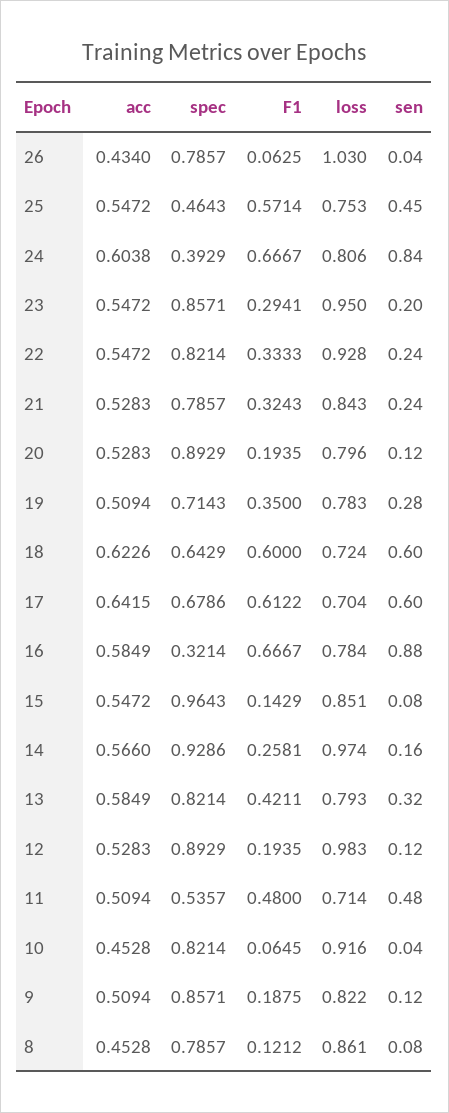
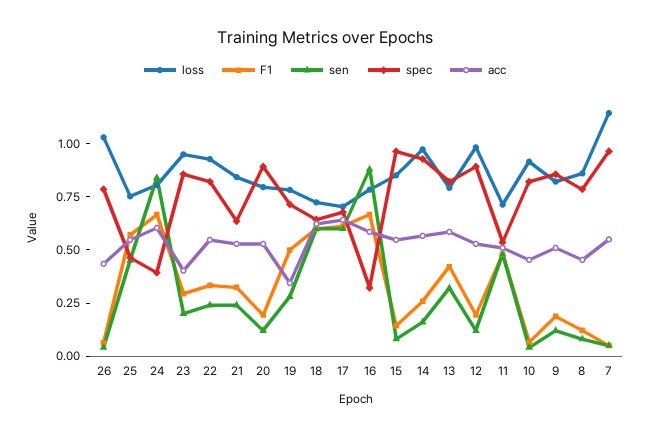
acc, 23: 0.5472 -> 0.4
spec, 21: 0.7857 -> 0.65
acc, 19: 0.5094 -> 0.35
F1, 19: 0.35 -> 0.5
loss, 7: none -> 1.15
F1, 7: none -> 0.05
sen, 7: none -> 0.05
spec, 7: none -> 0.95
acc, 7: none -> 0.55

